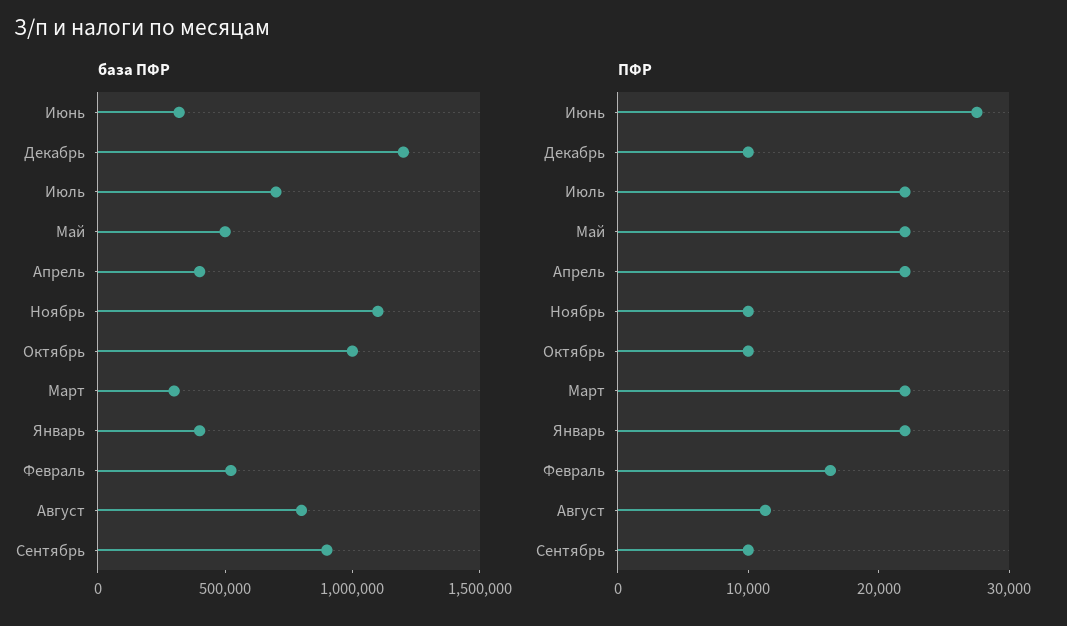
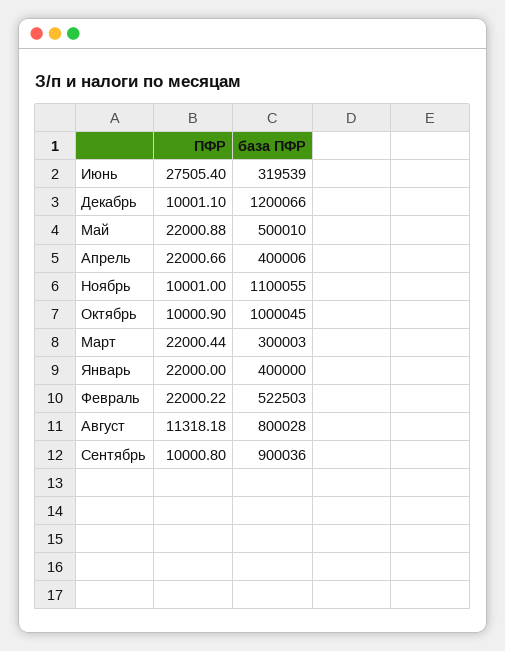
база ПФР, Июль: 700000 -> none
ПФР, Июль: 22000 -> none
ПФР, Февраль: 16000 -> 22000.22

